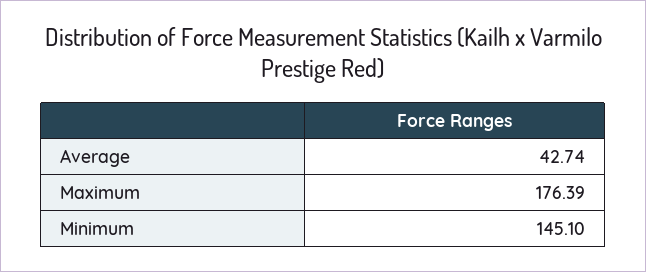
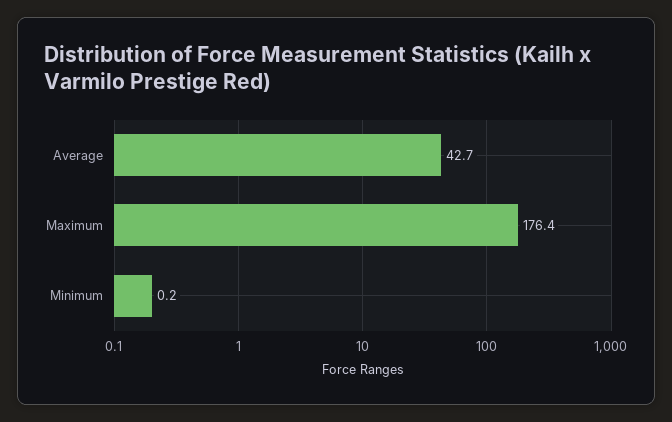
Minimum: 145.1 -> 0.2

